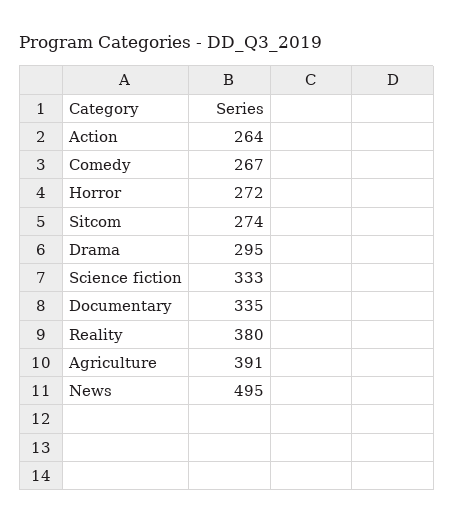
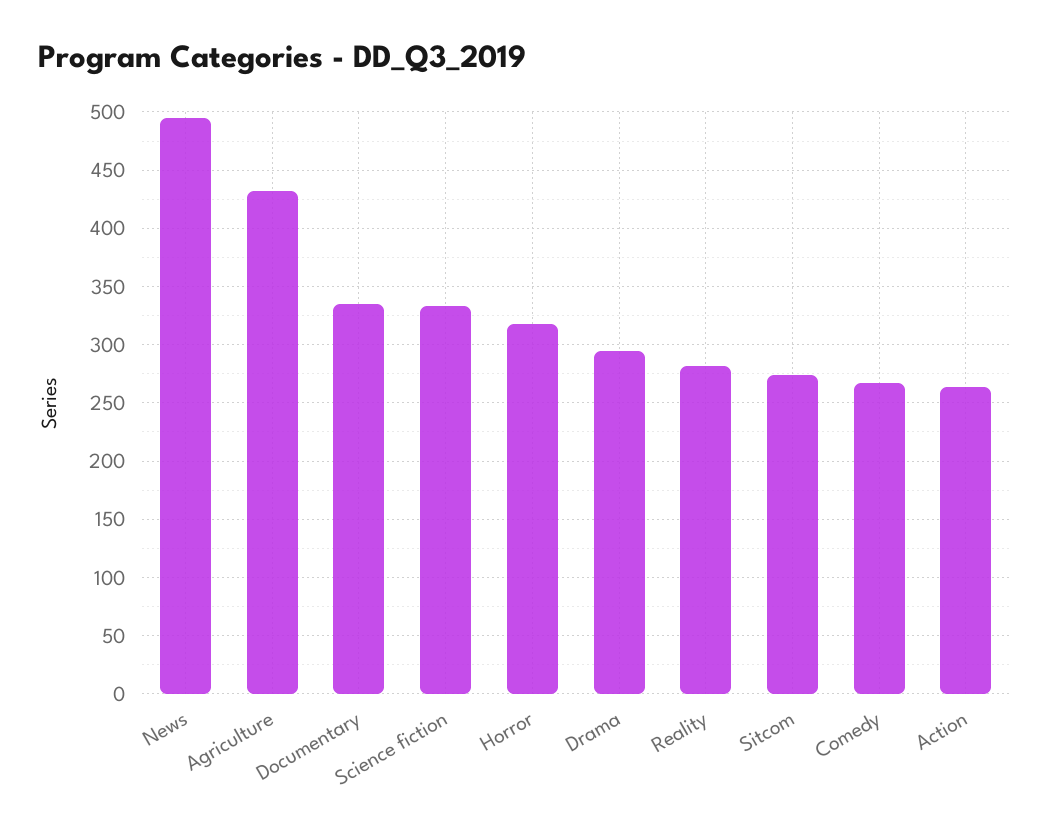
Horror: 272 -> 320
Reality: 380 -> 280
Agriculture: 391 -> 430

